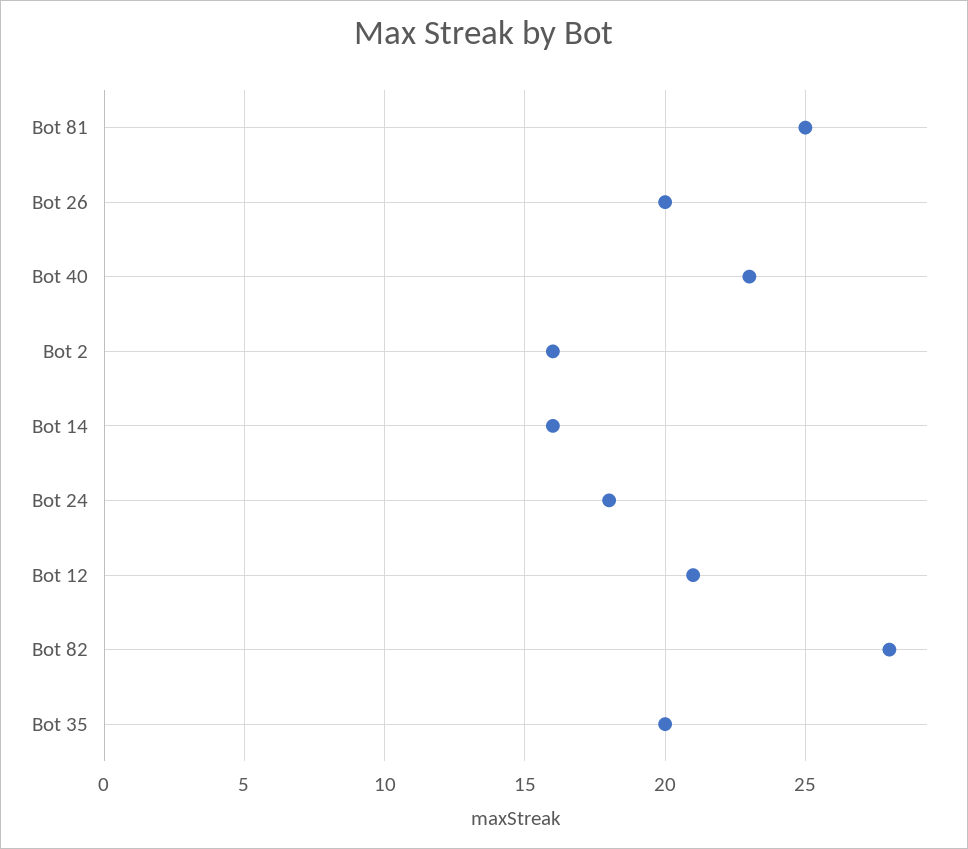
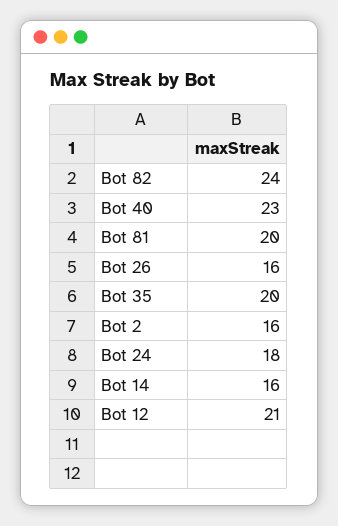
Bot 81: 25 -> 20
Bot 26: 20 -> 16
Bot 82: 28 -> 24

